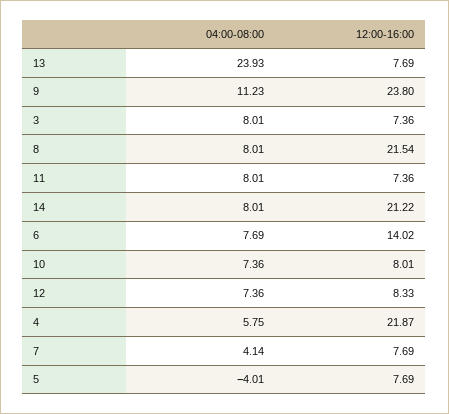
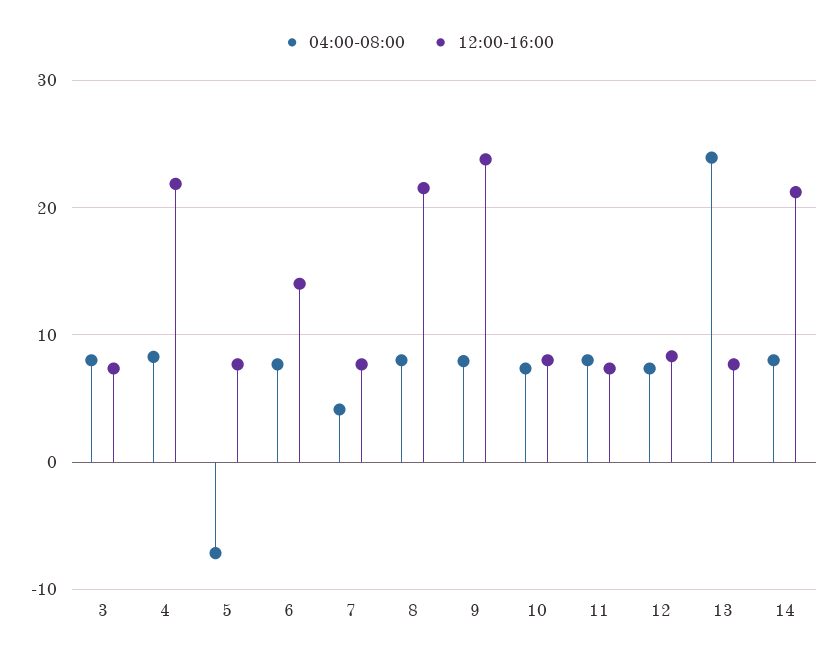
04:00-08:00, 9: 11.23 -> 8
04:00-08:00, 4: 5.75 -> 8
04:00-08:00, 5: -4.01 -> -7

